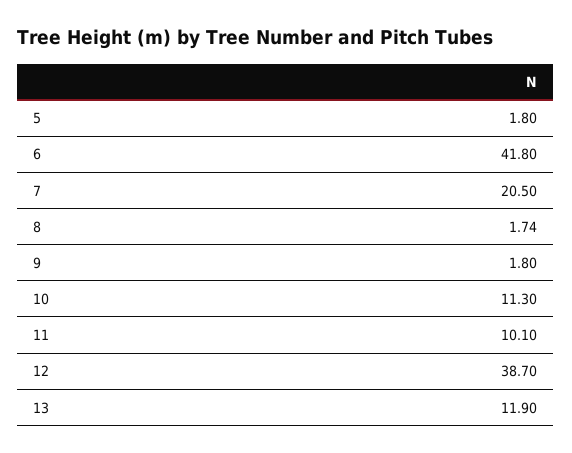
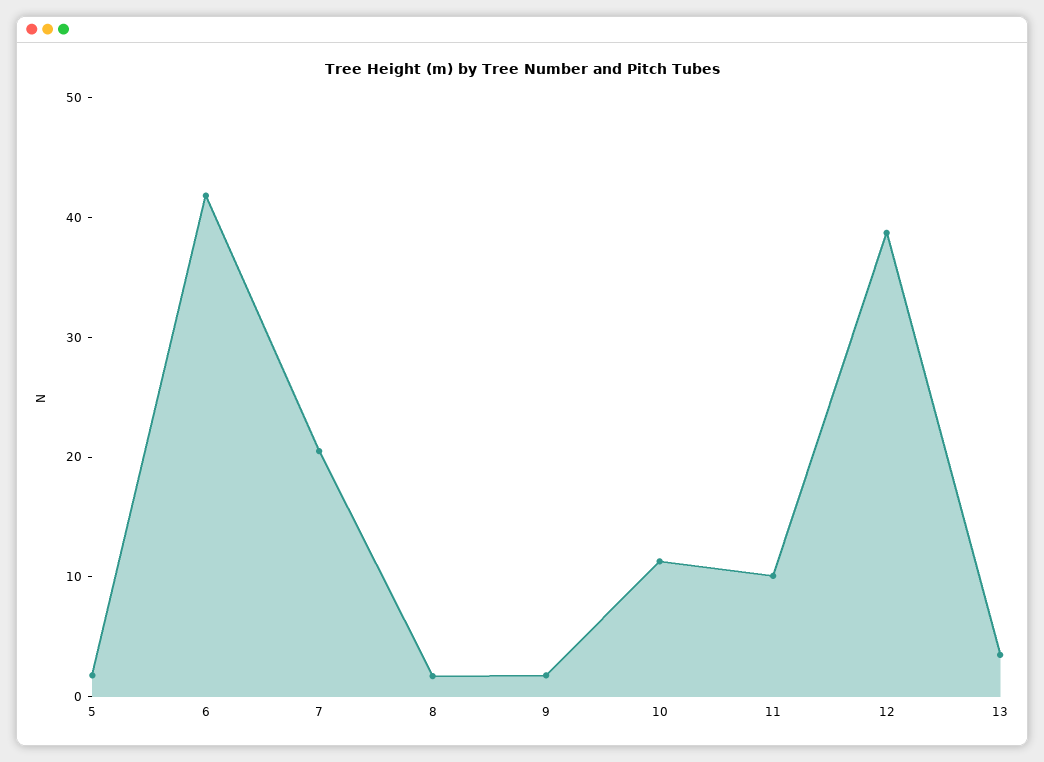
13: 11.9 -> 4

